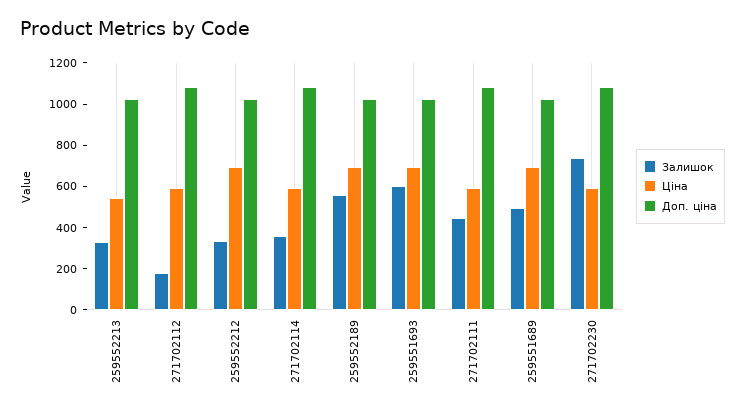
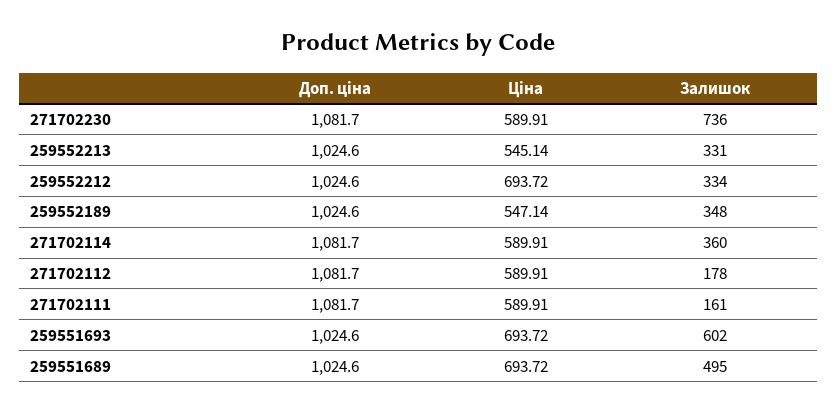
Залишок, 259552189: 550 -> 348
Ціна, 259552189: 700 -> 547.14
Залишок, 271702111: 450 -> 161

